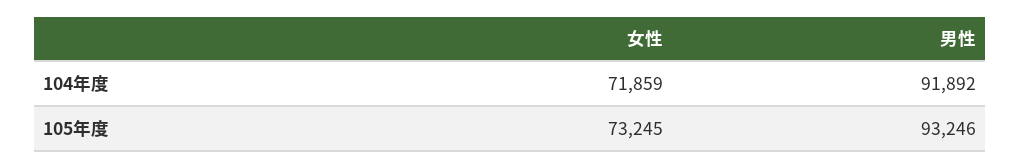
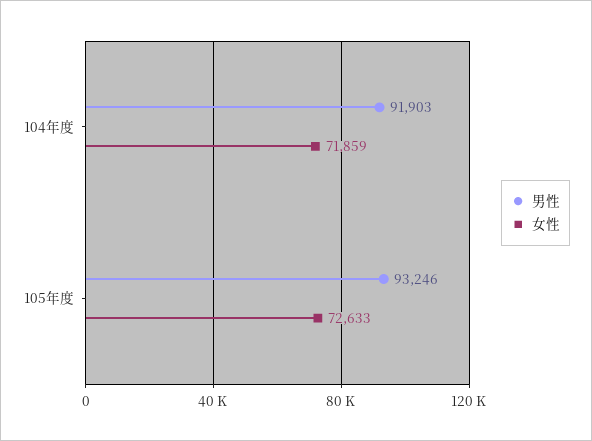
男性, 104年度: 91892 -> 91903
女性, 105年度: 73245 -> 72633

